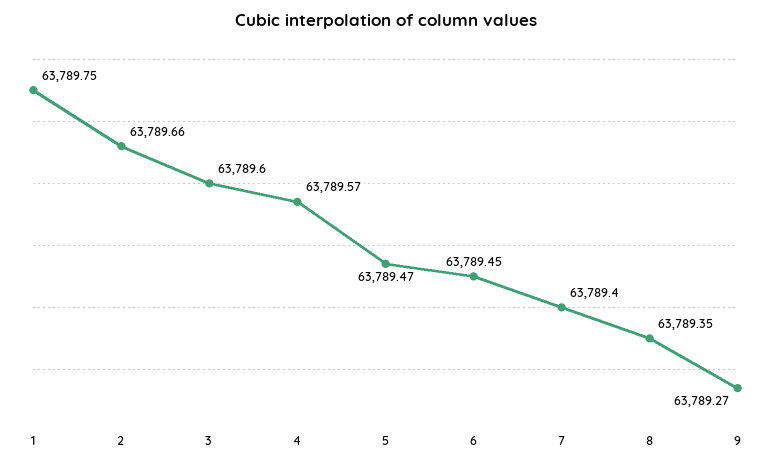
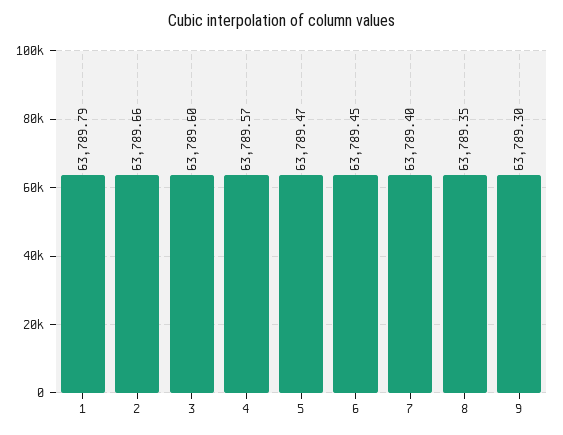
1: 63789.75 -> 63789.79
9: 63789.27 -> 63789.3

